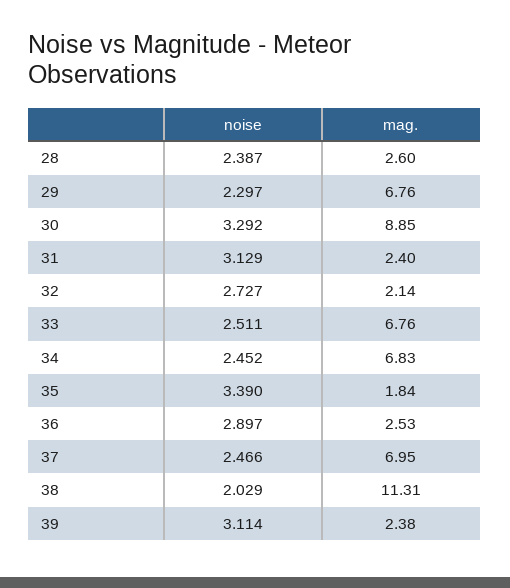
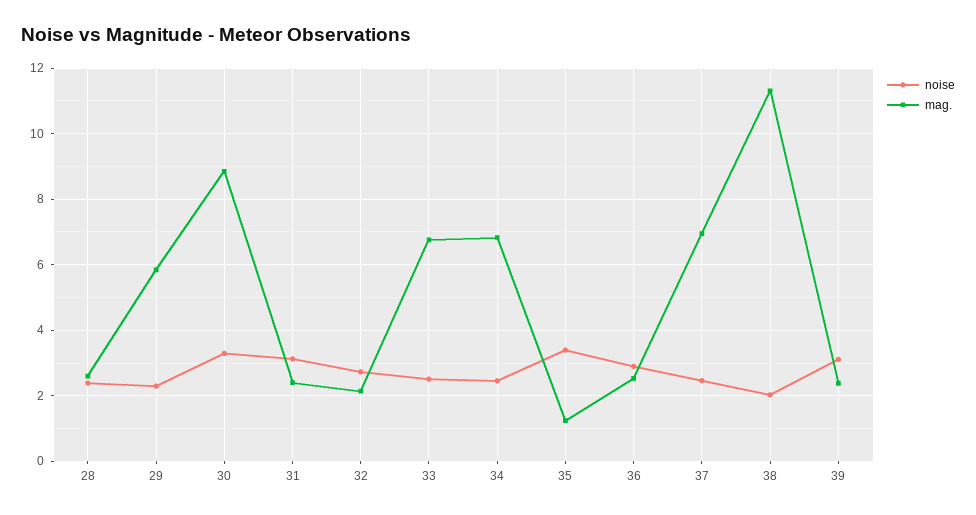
mag., 29: 6.76 -> 5.8
mag., 35: 1.84 -> 1.2

